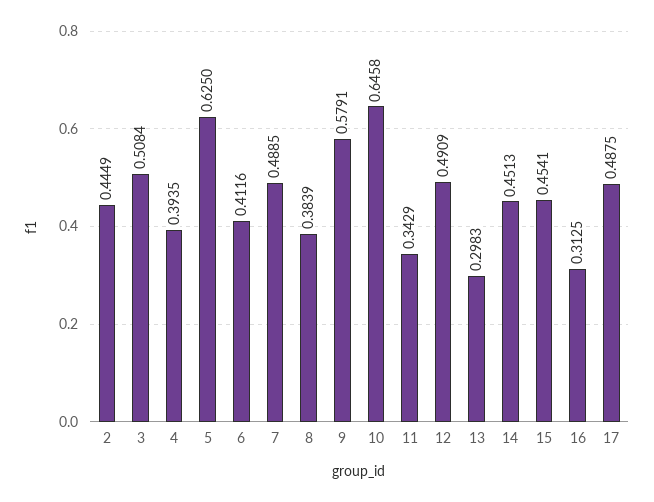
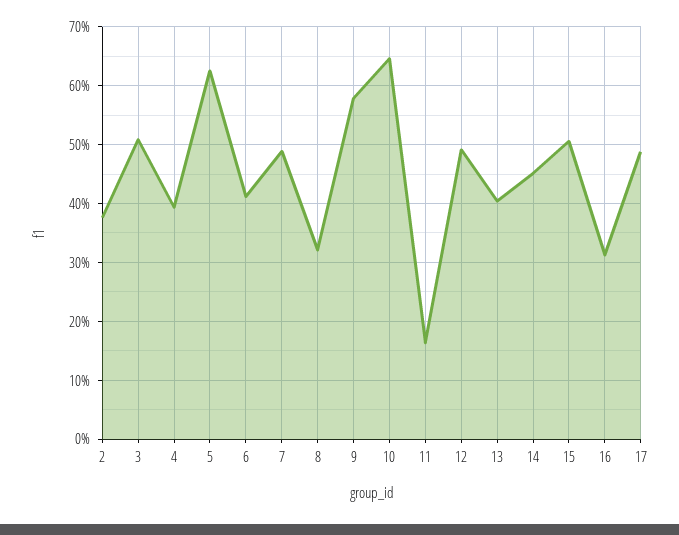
2: 0.4449 -> 0.38
8: 0.3839 -> 0.32
11: 0.3429 -> 0.16
13: 0.2983 -> 0.4
15: 0.4541 -> 0.5

